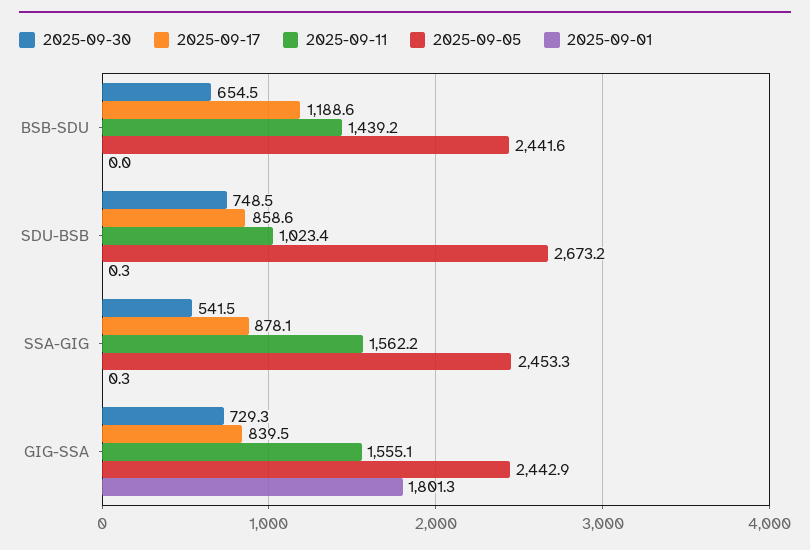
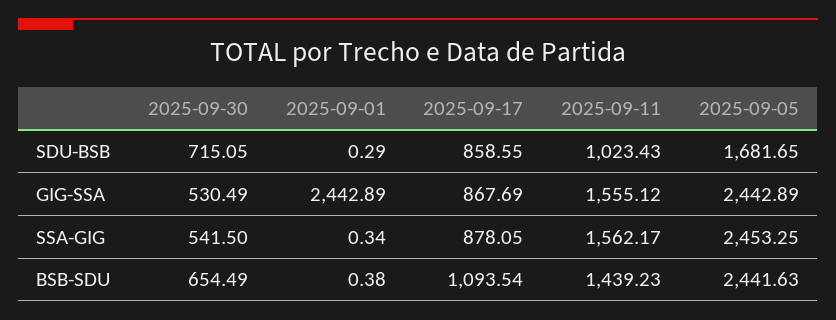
2025-09-17, BSB-SDU: 1188.6 -> 1093.54
2025-09-01, BSB-SDU: 0 -> 0.38
2025-09-30, SDU-BSB: 748.5 -> 715.05
2025-09-05, SDU-BSB: 2673.2 -> 1681.65
2025-09-30, GIG-SSA: 729.3 -> 530.49
2025-09-17, GIG-SSA: 839.5 -> 867.69
2025-09-01, GIG-SSA: 1801.3 -> 2442.89

